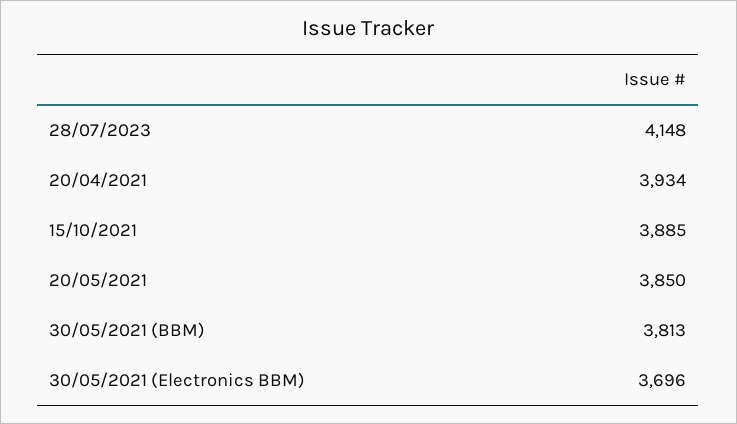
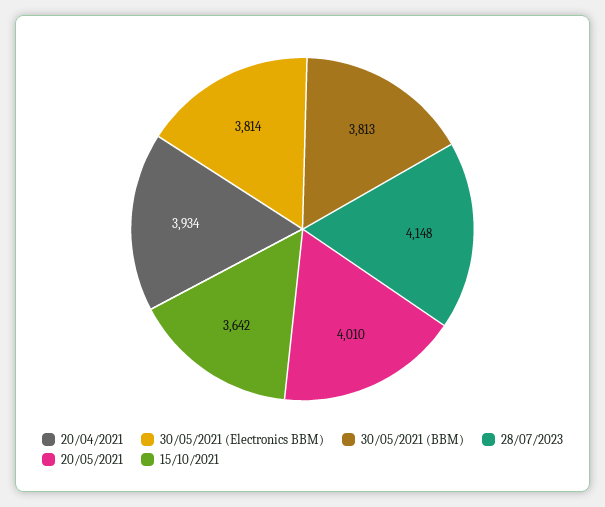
15/10/2021: 3885 -> 3642
20/05/2021: 3850 -> 4010
30/05/2021 (Electronics BBM): 3696 -> 3814

